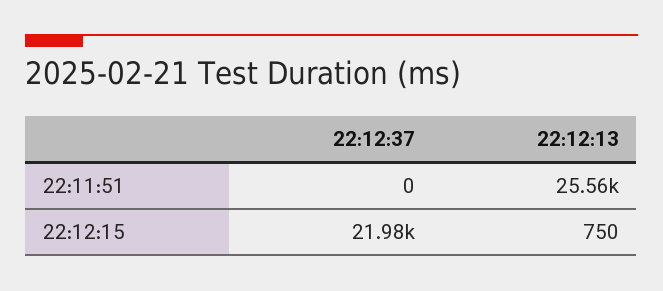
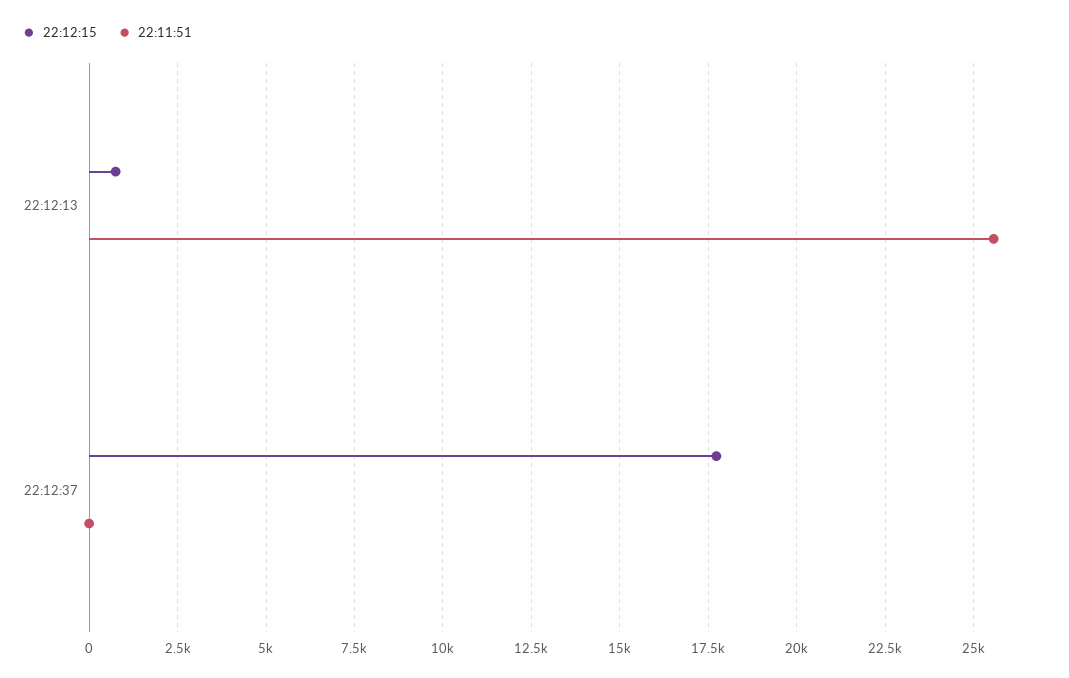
22:12:15, 22:12:37: 21980 -> 17750

